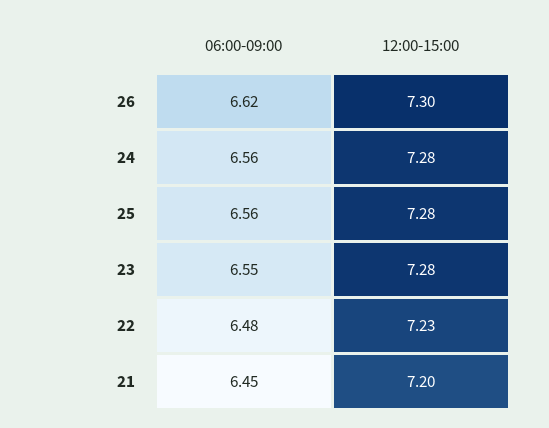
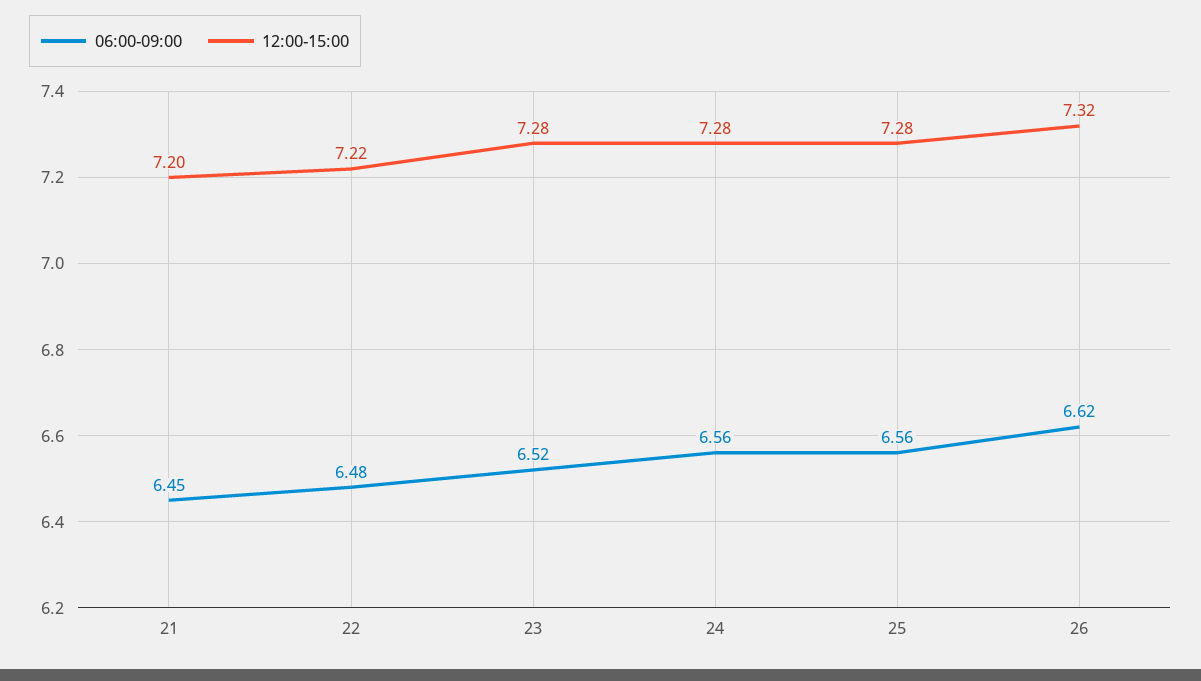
12:00-15:00, 26: 7.3 -> 7.32
06:00-09:00, 23: 6.55 -> 6.52
12:00-15:00, 22: 7.23 -> 7.22

